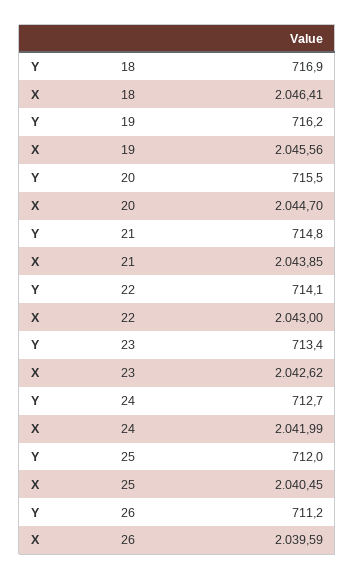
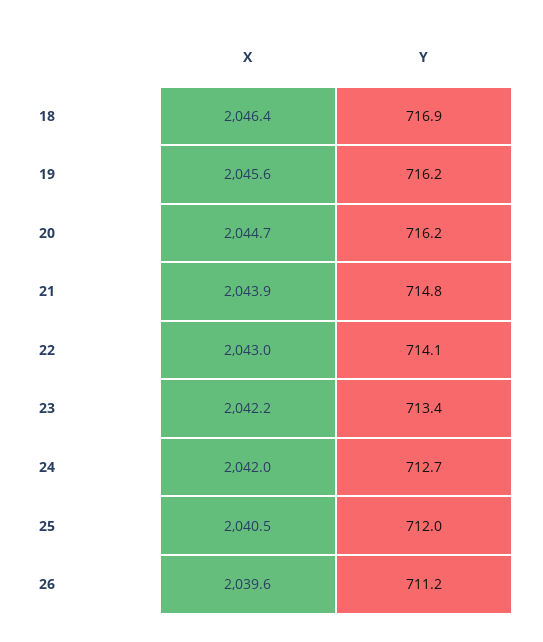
Y, 20: 715.5 -> 716.2
X, 23: 2042.62 -> 2042.2

